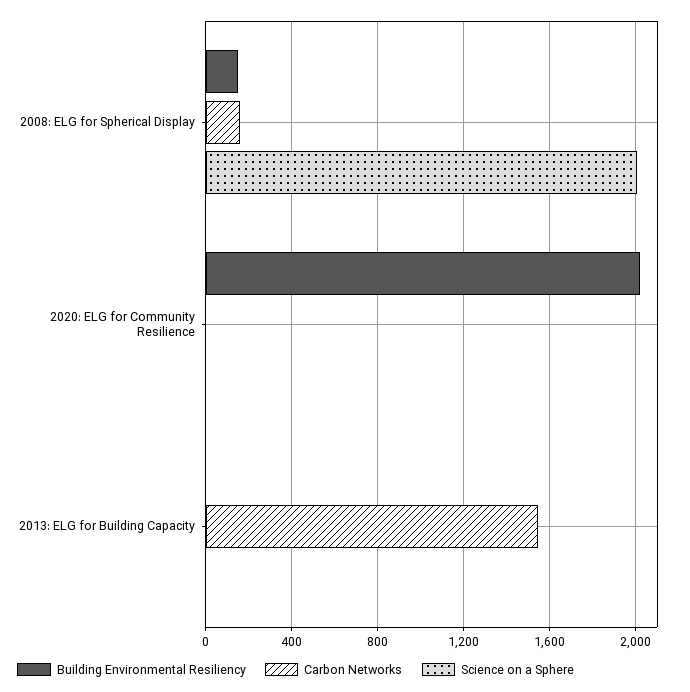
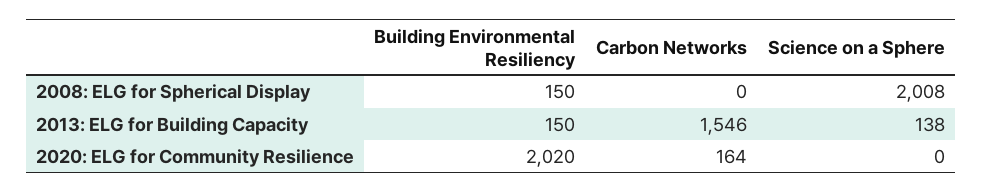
Carbon Networks, 2008: ELG for Spherical Display: 150 -> 0
Carbon Networks, 2020: ELG for Community Resilience: 0 -> 164
Building Environmental Resiliency, 2013: ELG for Building Capacity: 0 -> 150
Science on a Sphere, 2013: ELG for Building Capacity: 0 -> 138

